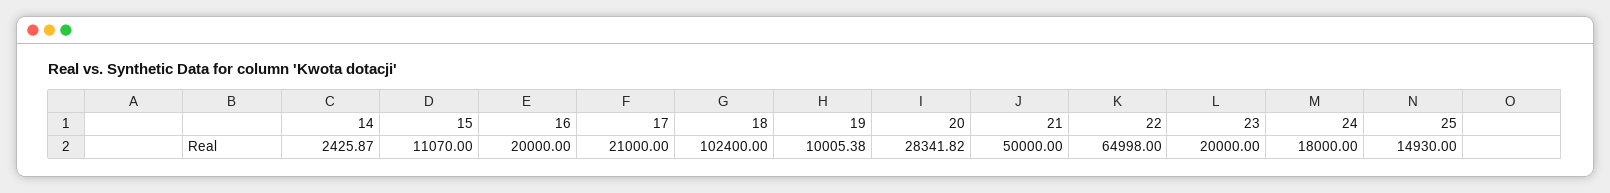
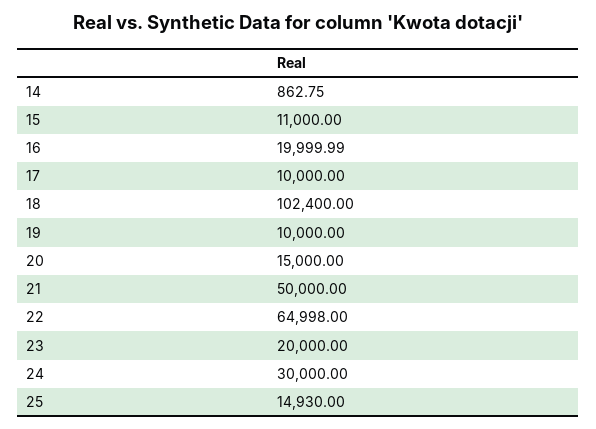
14: 2425.87 -> 862.75
15: 11070 -> 11000
16: 20000 -> 19999.99
17: 21000 -> 10000
19: 10005.38 -> 10000
20: 28341.82 -> 15000
24: 18000 -> 30000

